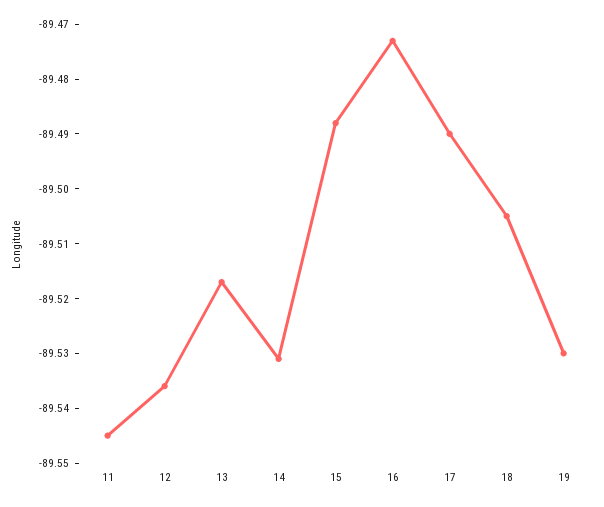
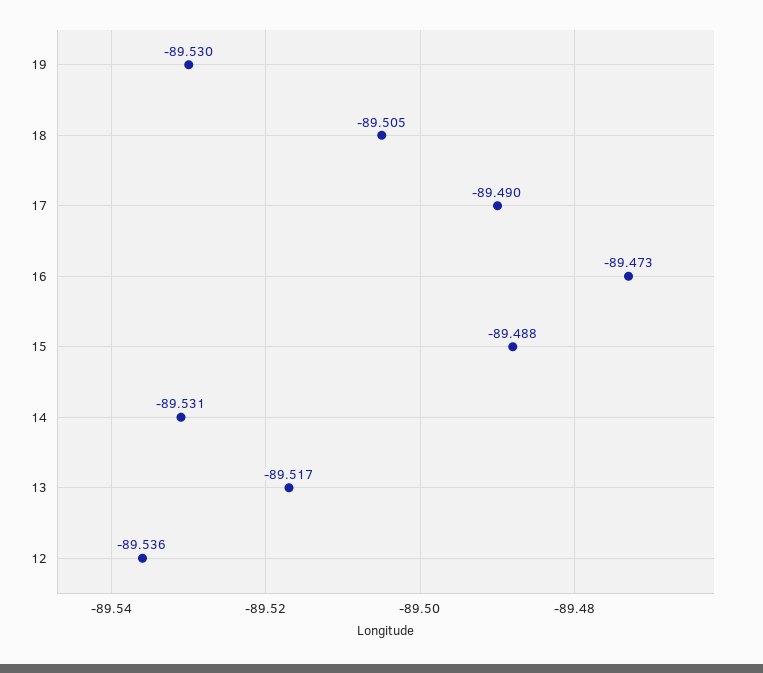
11: -89.545 -> none

